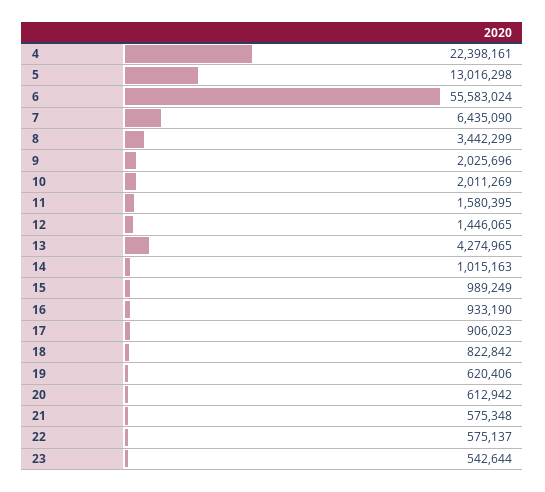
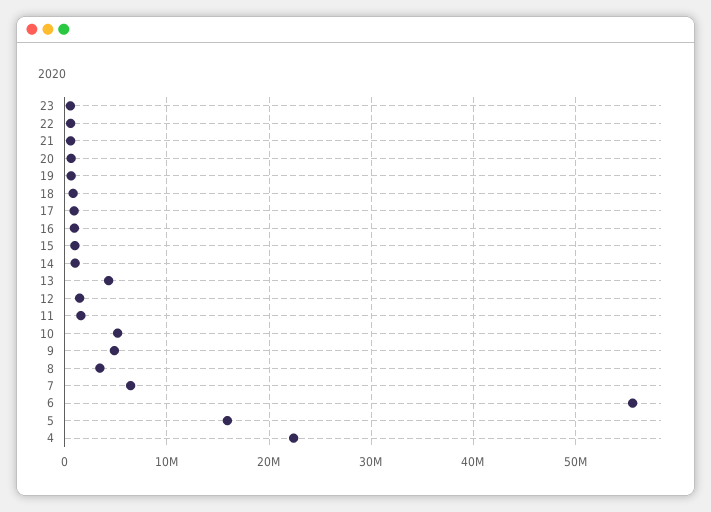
5: 13016298 -> 16000000
9: 2025696 -> 5000000
10: 2011269 -> 5000000

